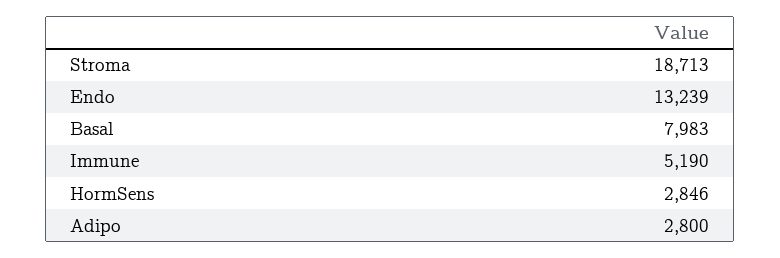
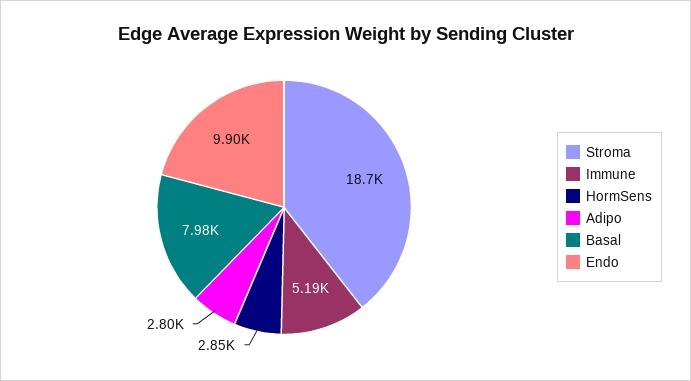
Endo: 13239 -> 9900

